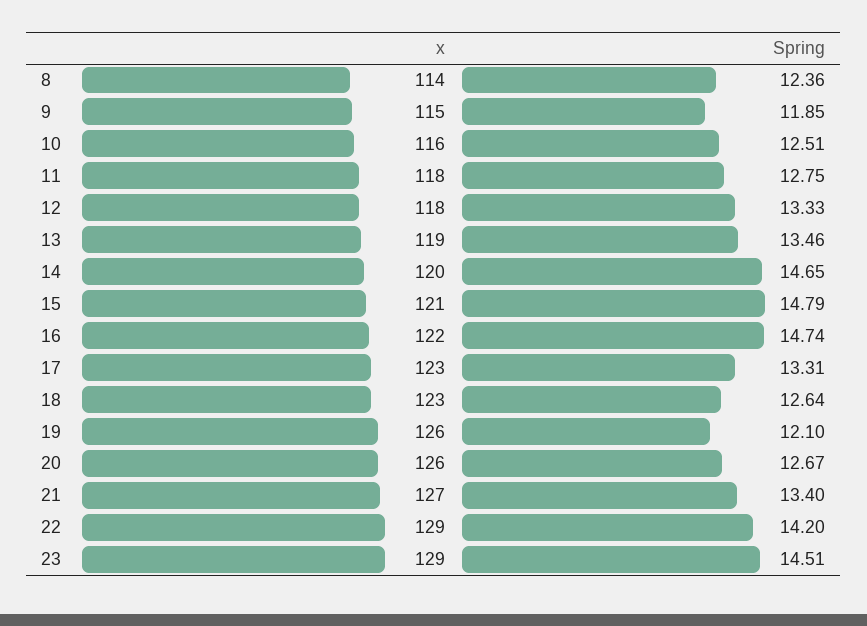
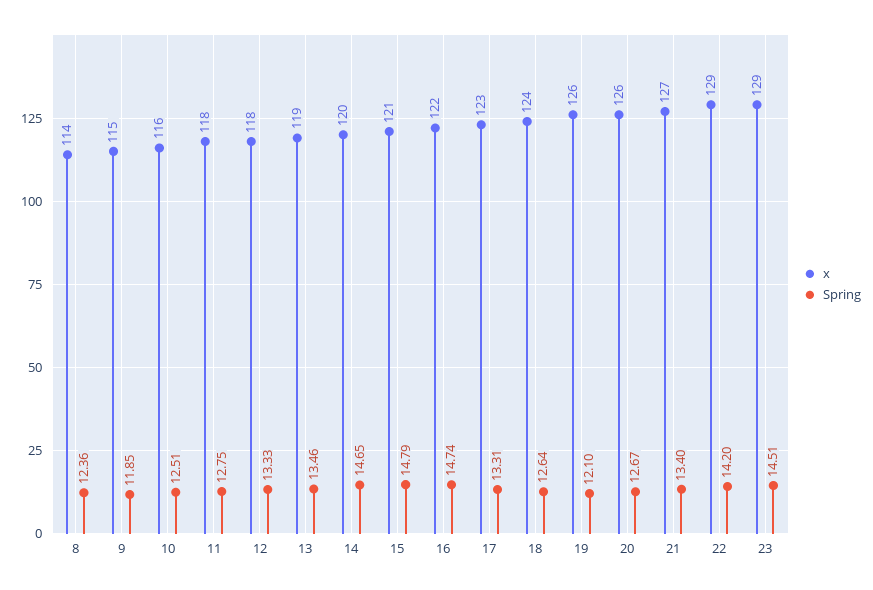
x, 18: 123 -> 124

